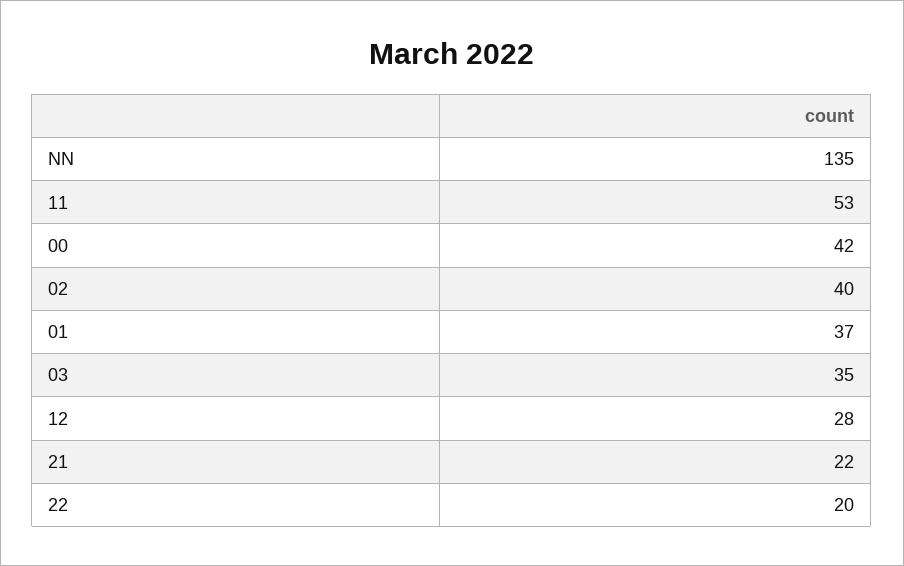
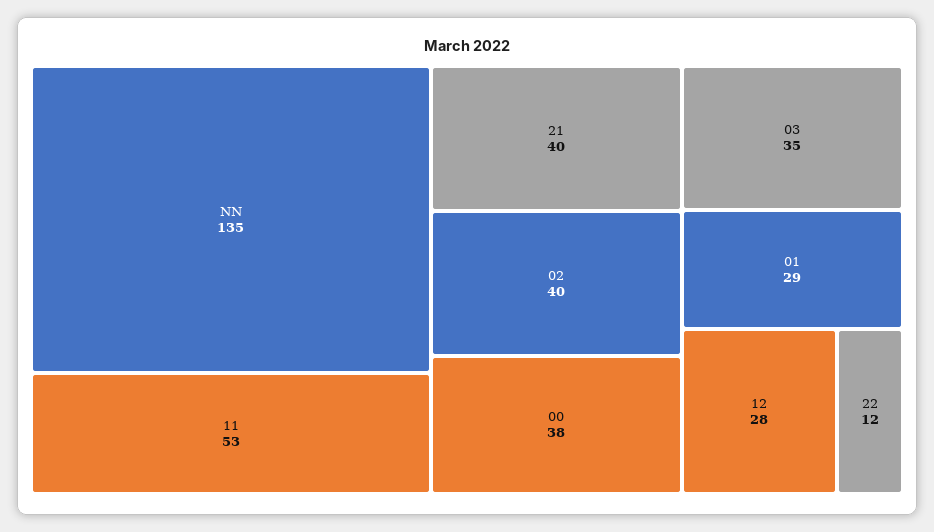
00: 42 -> 38
01: 37 -> 29
21: 22 -> 40
22: 20 -> 12

